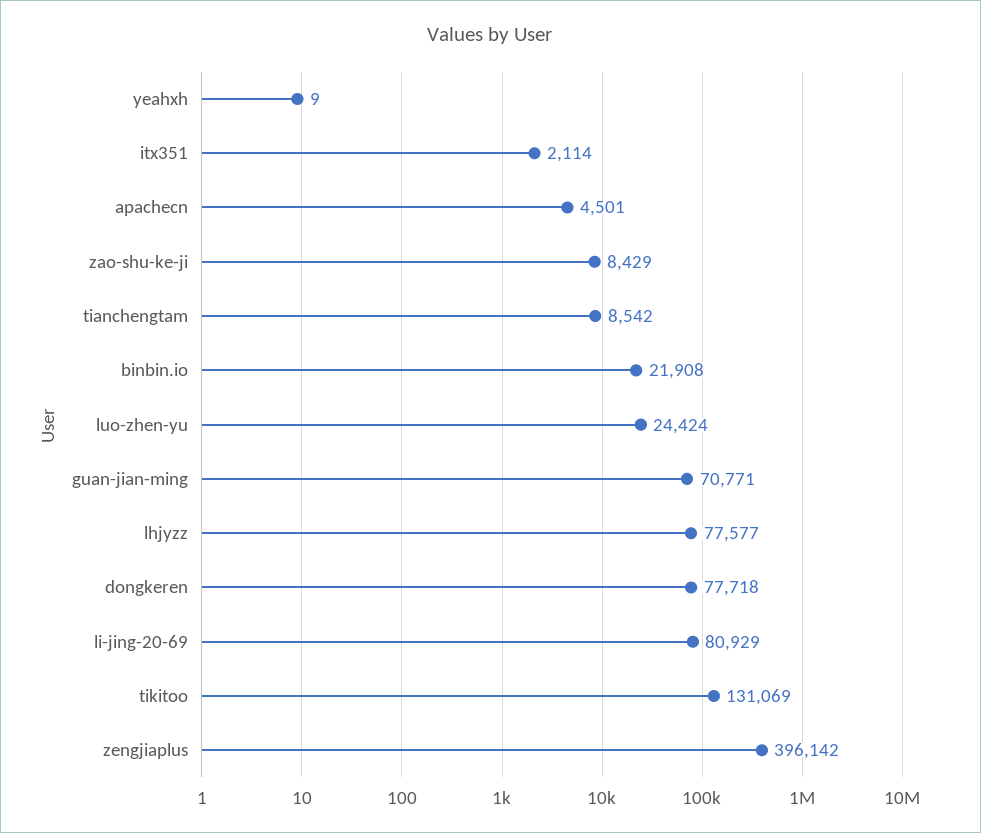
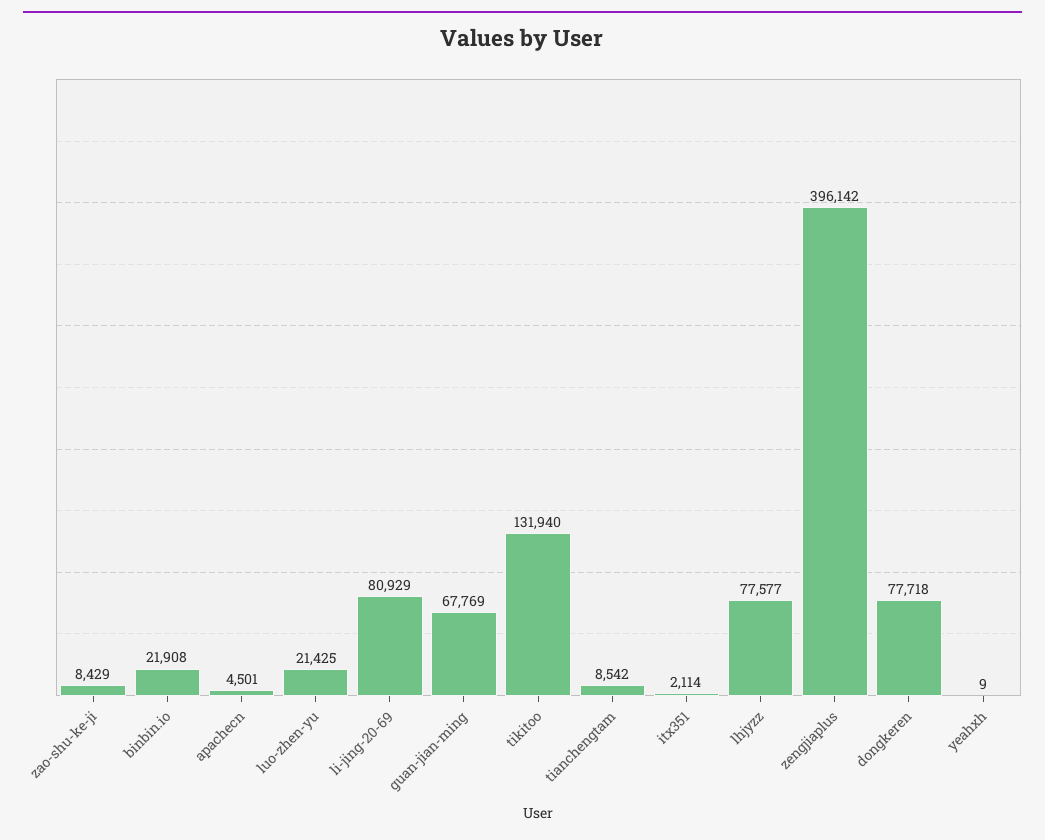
luo-zhen-yu: 24424 -> 21425
guan-jian-ming: 70771 -> 67769
tikitoo: 131069 -> 131940

